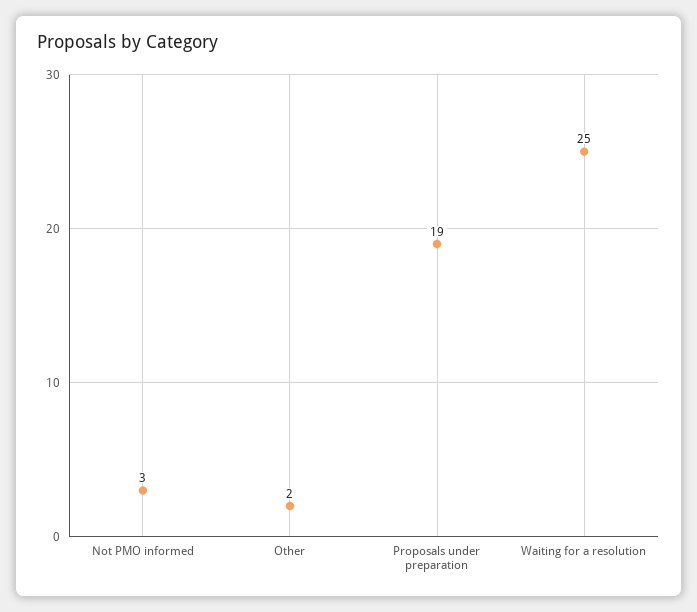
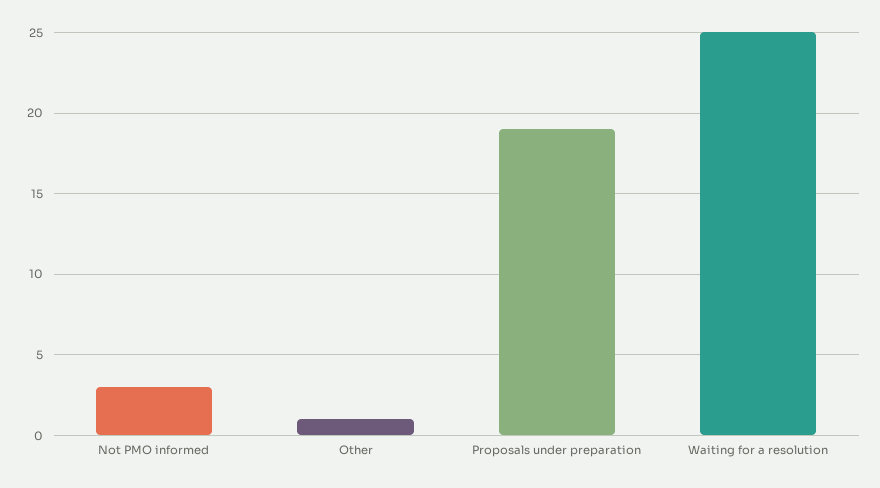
Other: 2 -> 1

